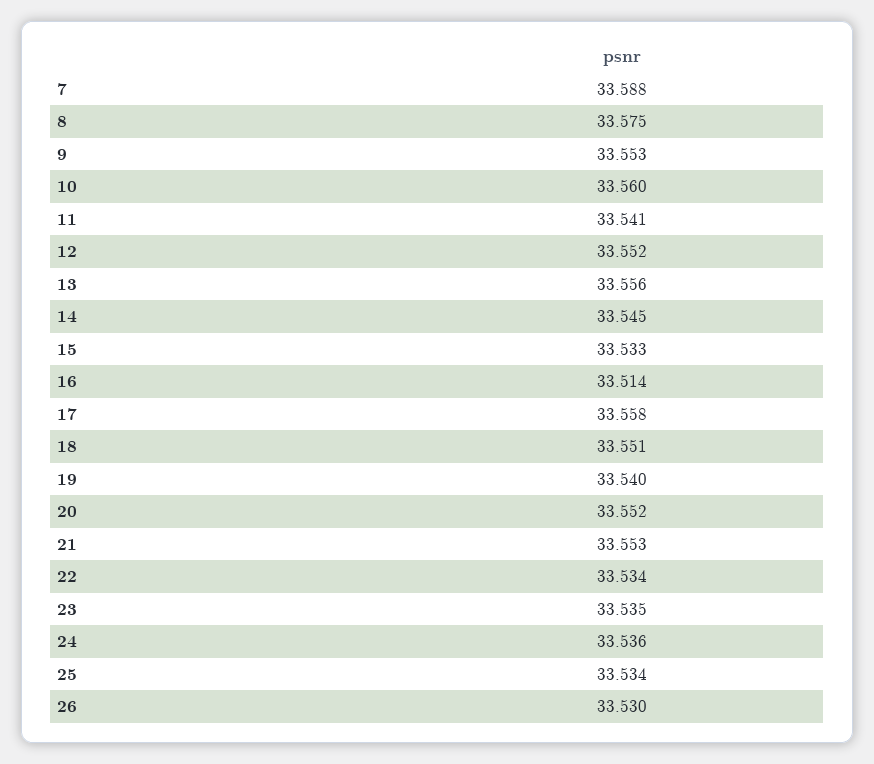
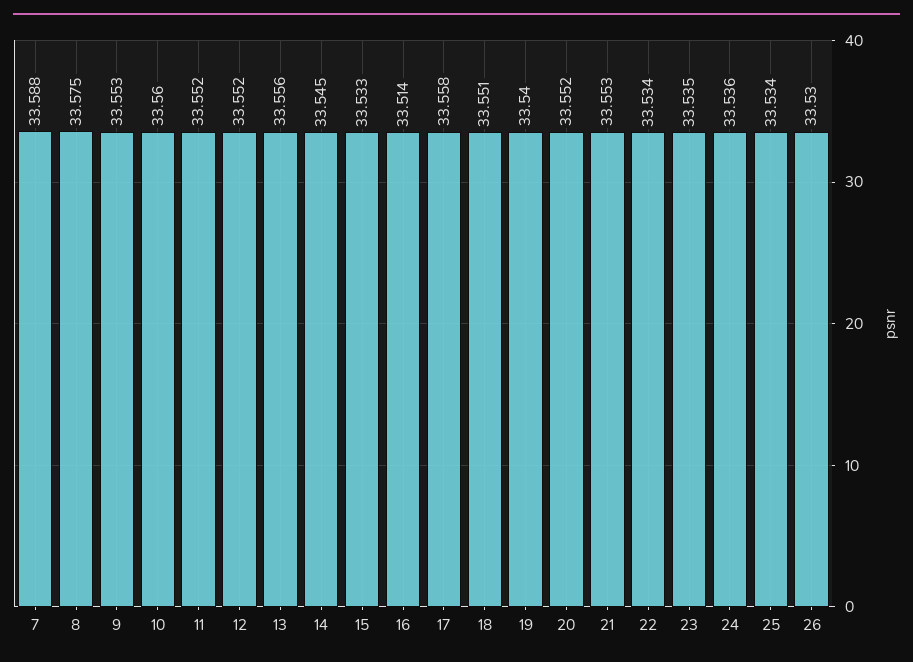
11: 33.541 -> 33.552

